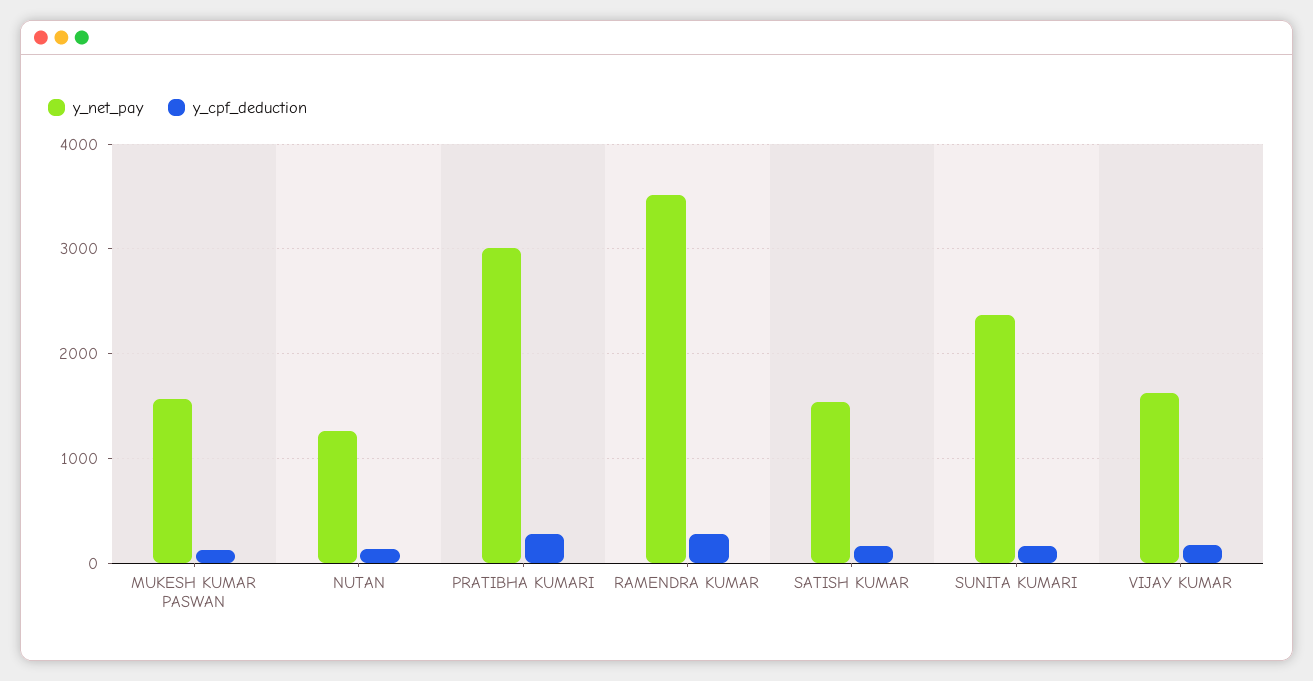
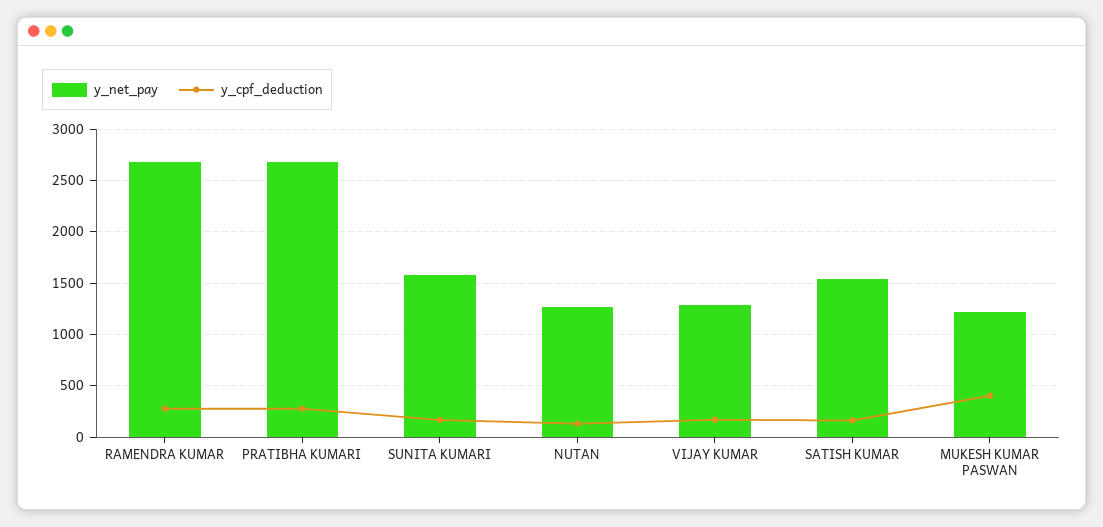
y_net_pay, MUKESH KUMAR PASWAN: 1600 -> 1200
y_cpf_deduction, MUKESH KUMAR PASWAN: 100 -> 400
y_net_pay, PRATIBHA KUMARI: 3000 -> 2700
y_net_pay, RAMENDRA KUMAR: 3500 -> 2700
y_net_pay, SUNITA KUMARI: 2400 -> 1600
y_net_pay, VIJAY KUMAR: 1600 -> 1300

